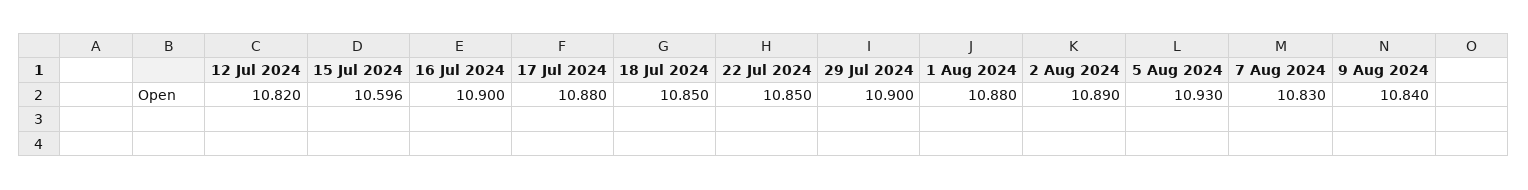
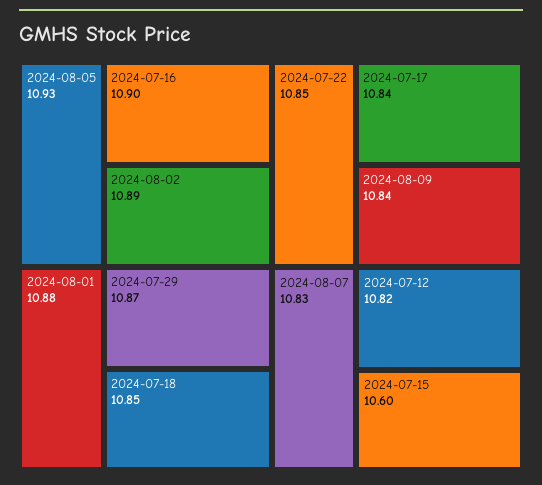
17 Jul 2024: 10.88 -> 10.84
29 Jul 2024: 10.9 -> 10.87

